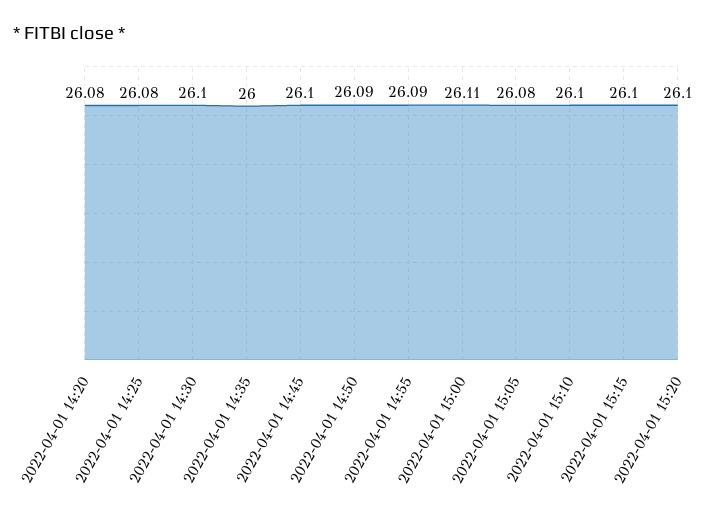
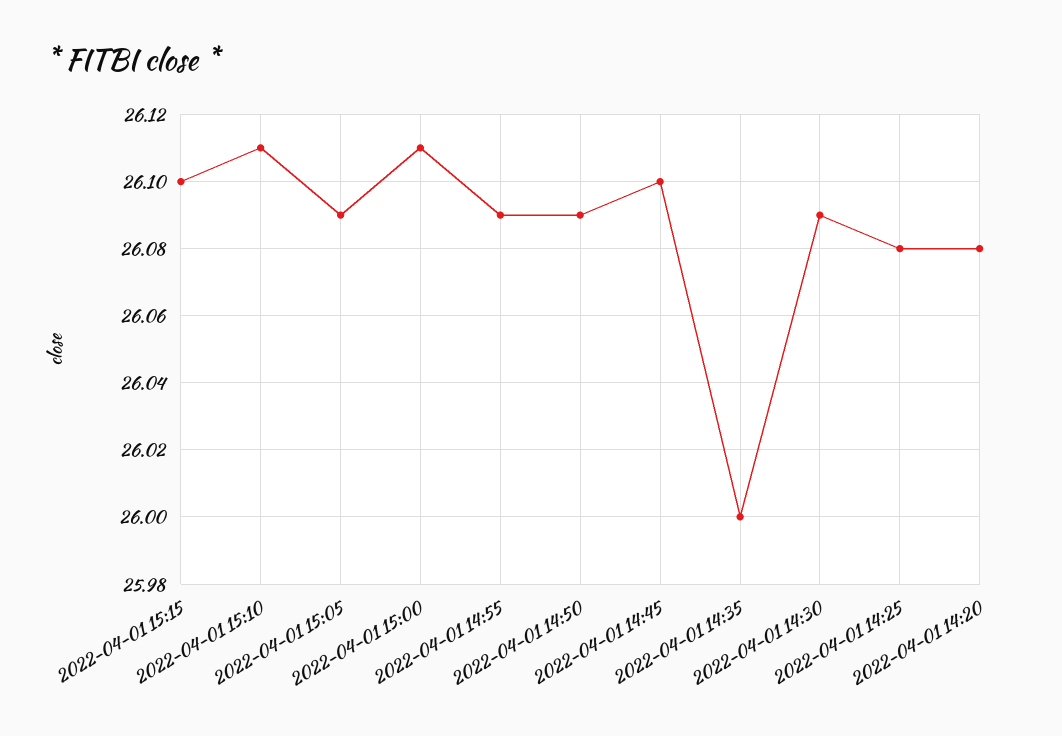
2022-04-01 14:30: 26.1 -> 26.09
2022-04-01 15:05: 26.08 -> 26.09
2022-04-01 15:10: 26.1 -> 26.11
2022-04-01 15:20: 26.1 -> none

